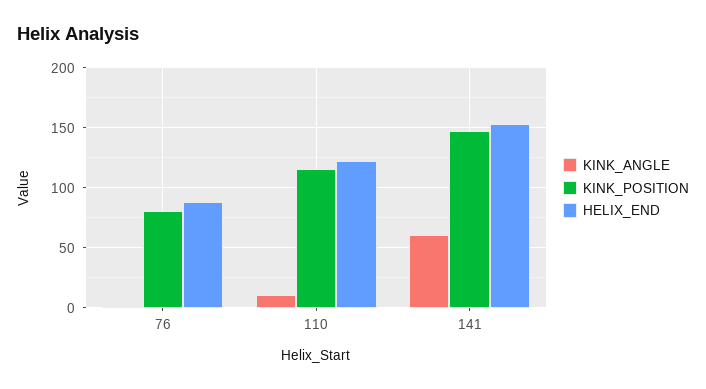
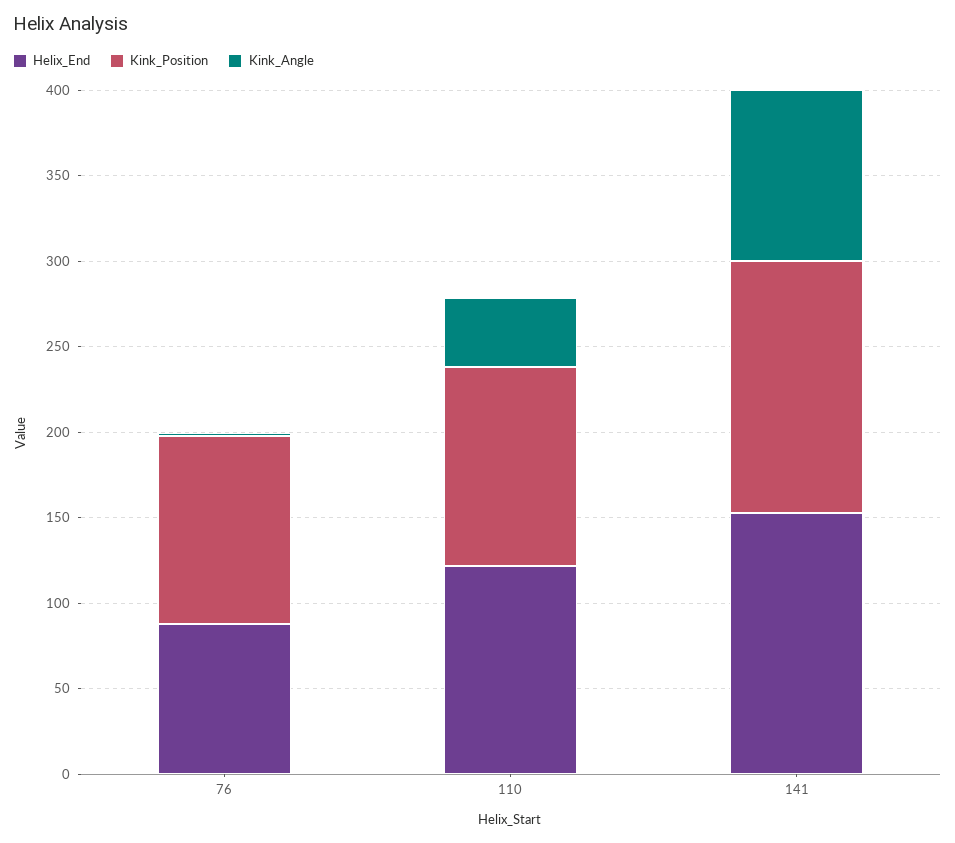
KINK_POSITION, 76: 80 -> 110
KINK_ANGLE, 110: 10 -> 40
KINK_ANGLE, 141: 60 -> 100

